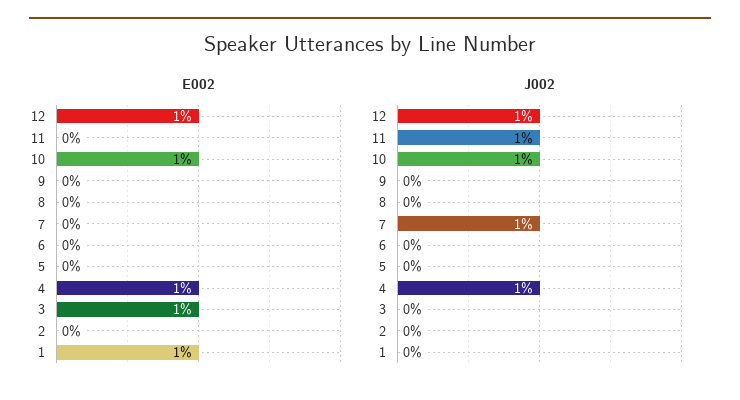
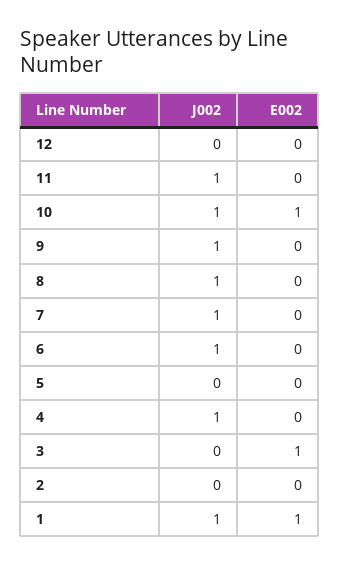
E002, 12: 1 -> 0
E002, 4: 1 -> 0
J002, 12: 1 -> 0
J002, 9: 0 -> 1
J002, 8: 0 -> 1
J002, 6: 0 -> 1
J002, 1: 0 -> 1

